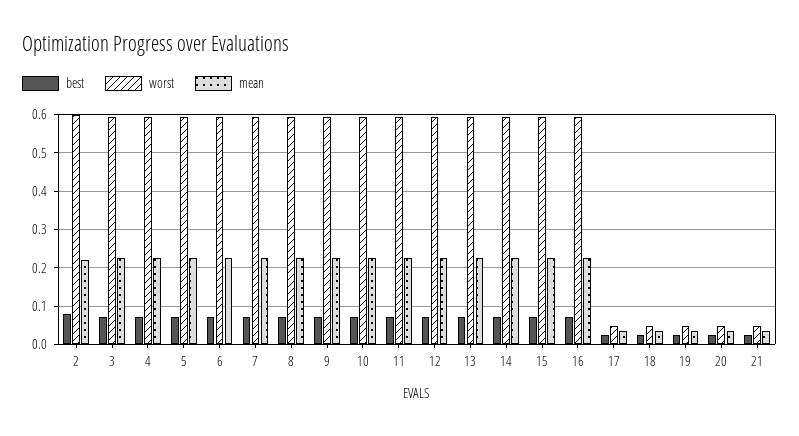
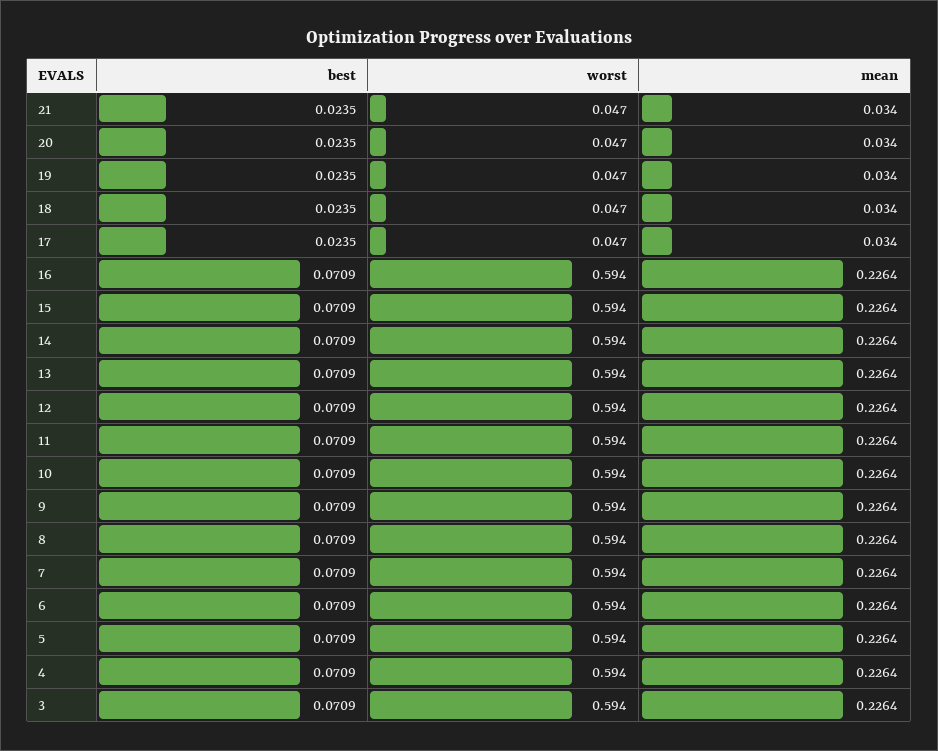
best, 2: 0.08 -> none
worst, 2: 0.6 -> none
mean, 2: 0.22 -> none

